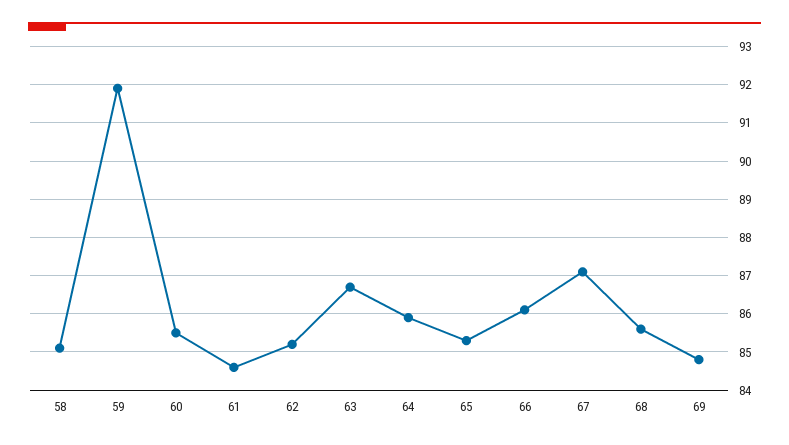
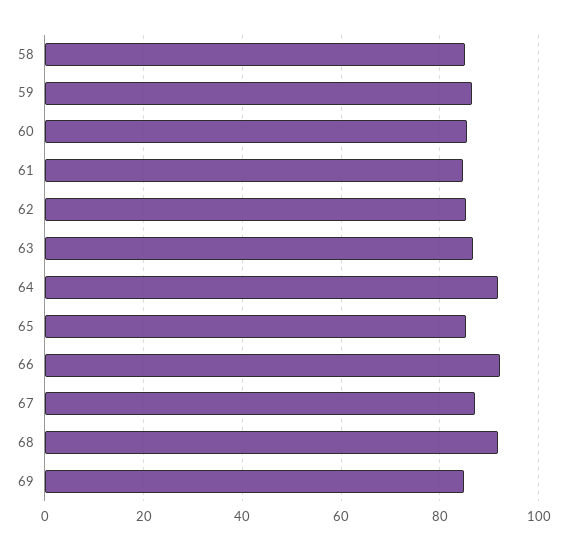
59: 92 -> 86
64: 86 -> 92
66: 86 -> 92
68: 85.5 -> 92

